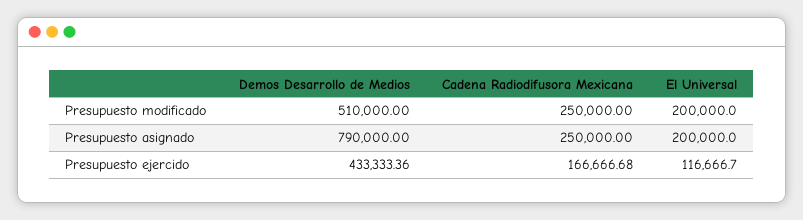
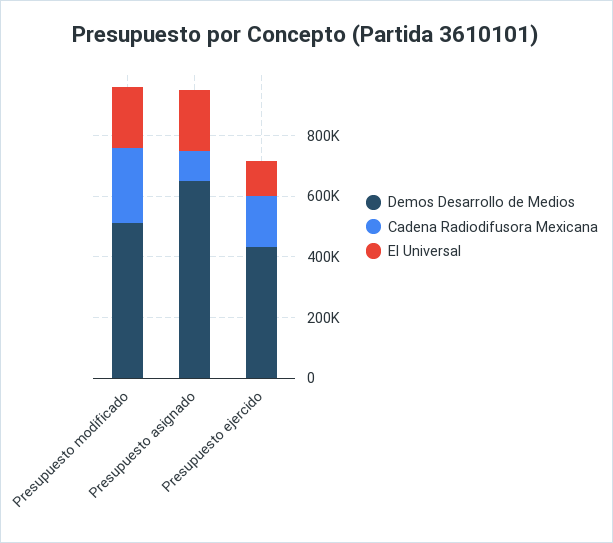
Demos Desarrollo de Medios, Presupuesto asignado: 790000 -> 650000
Cadena Radiodifusora Mexicana, Presupuesto asignado: 250000 -> 100000

